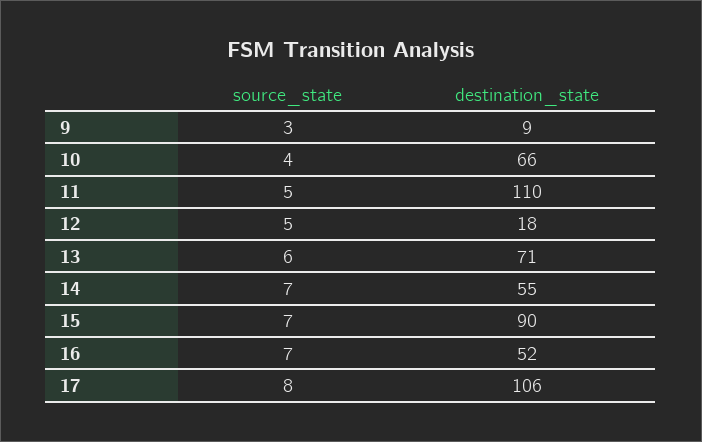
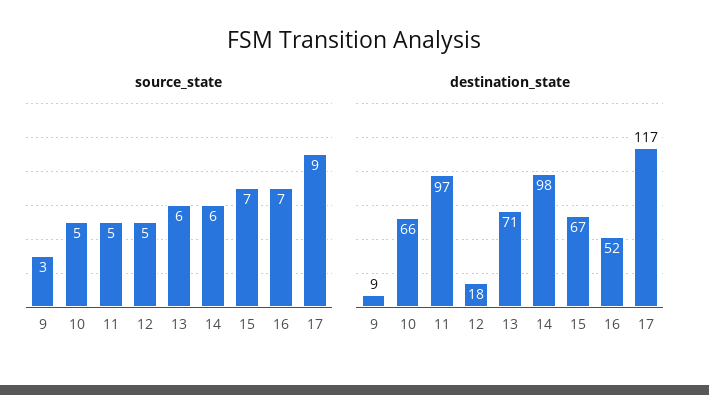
source_state, 10: 4 -> 5
destination_state, 11: 110 -> 97
source_state, 14: 7 -> 6
destination_state, 14: 55 -> 98
destination_state, 15: 90 -> 67
source_state, 17: 8 -> 9
destination_state, 17: 106 -> 117

